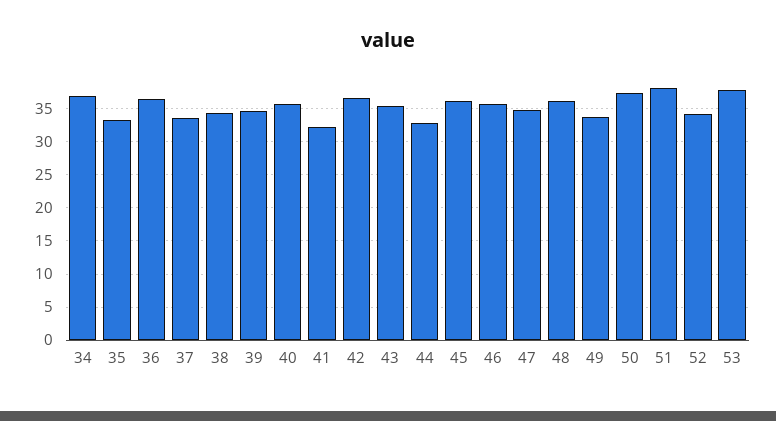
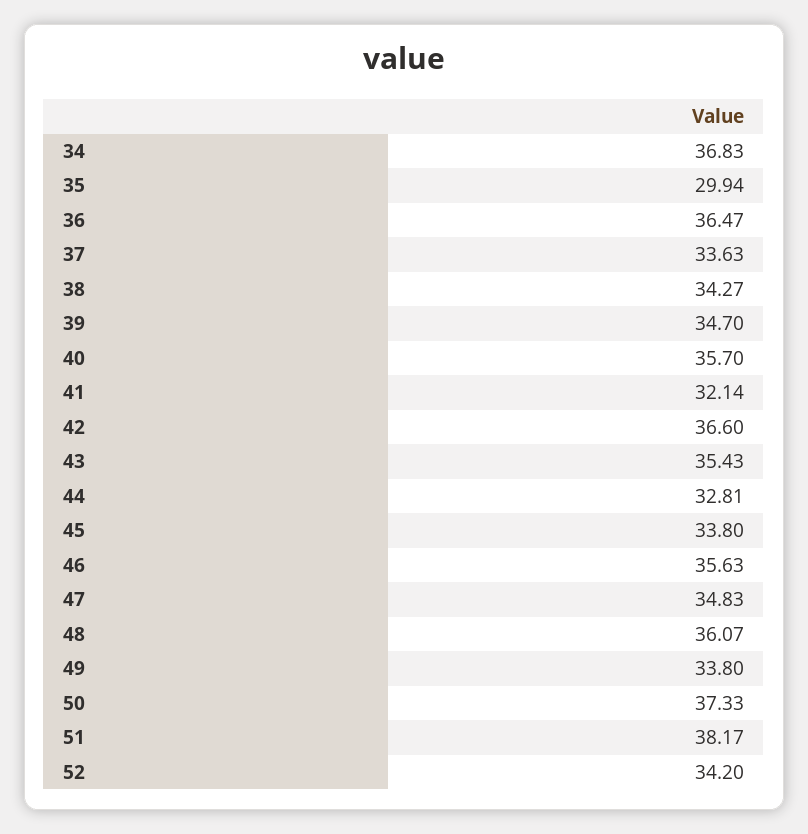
35: 33 -> 29.94
45: 36 -> 33.8
53: 38 -> none

